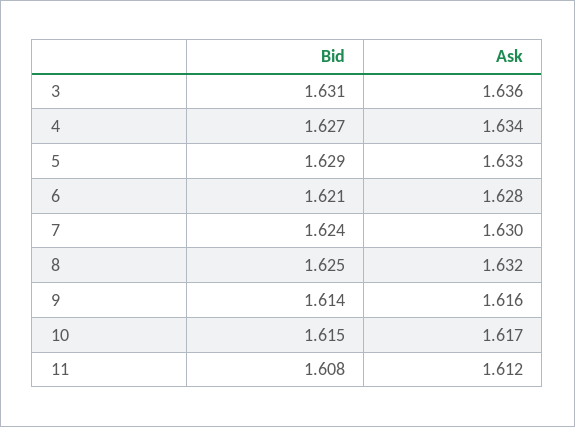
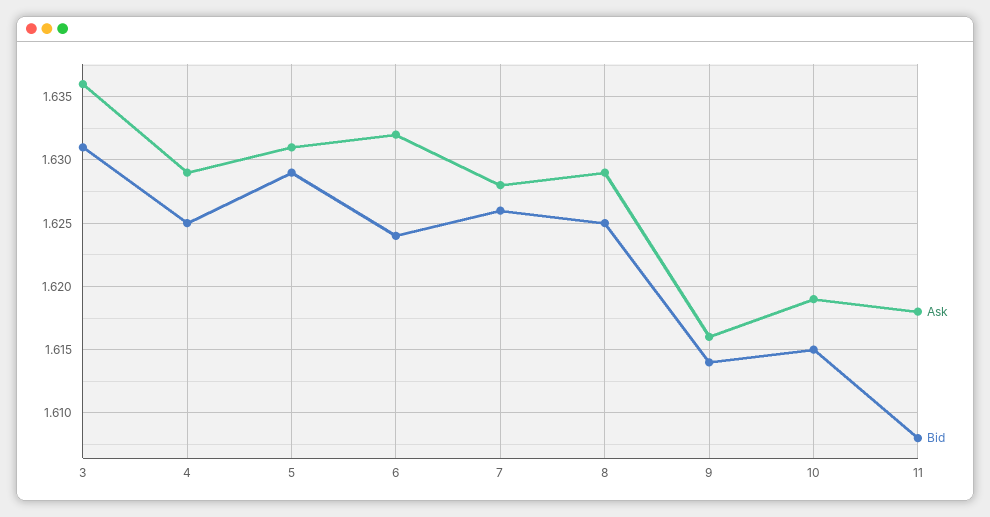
Bid, 4: 1.627 -> 1.625
Ask, 4: 1.634 -> 1.629
Ask, 5: 1.633 -> 1.631
Bid, 6: 1.621 -> 1.624
Ask, 6: 1.628 -> 1.632
Bid, 7: 1.624 -> 1.626
Ask, 7: 1.63 -> 1.628
Ask, 8: 1.632 -> 1.629
Ask, 10: 1.617 -> 1.619
Ask, 11: 1.612 -> 1.618

